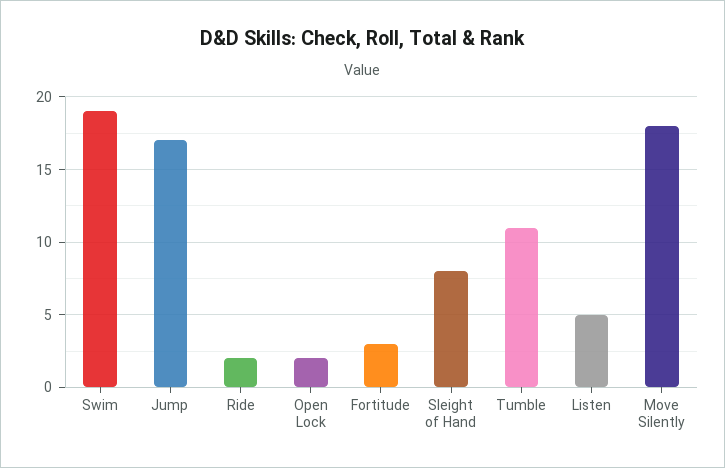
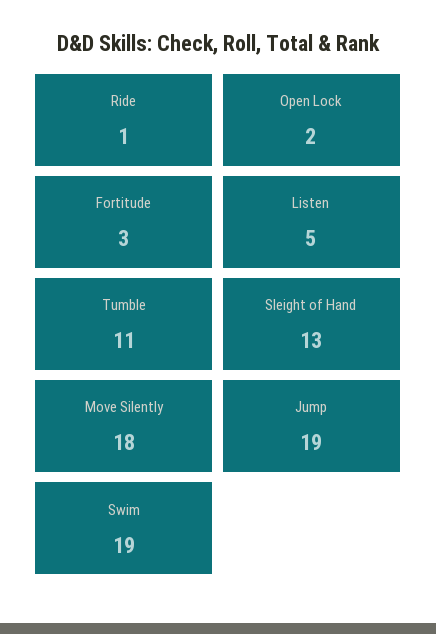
Jump: 17 -> 19
Ride: 2 -> 1
Sleight of Hand: 8 -> 13

